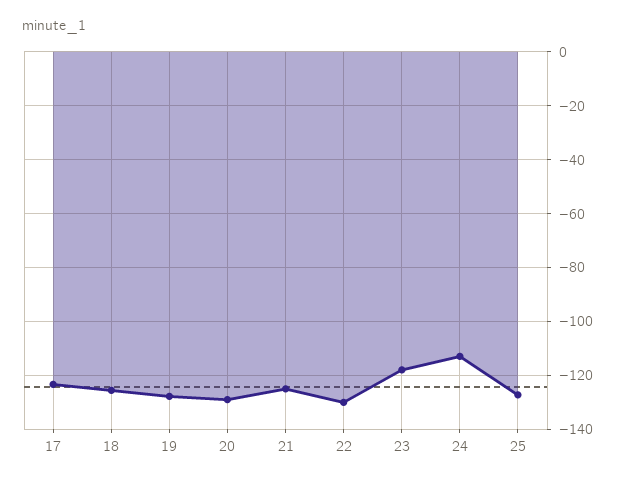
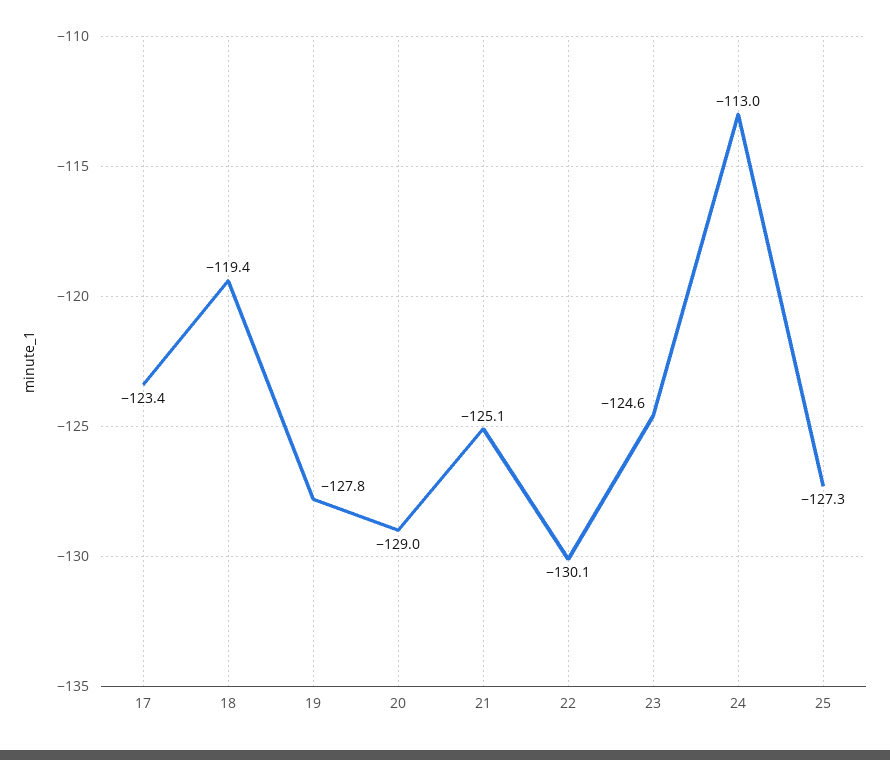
18: -125 -> -119.4
23: -117.5 -> -124.6

